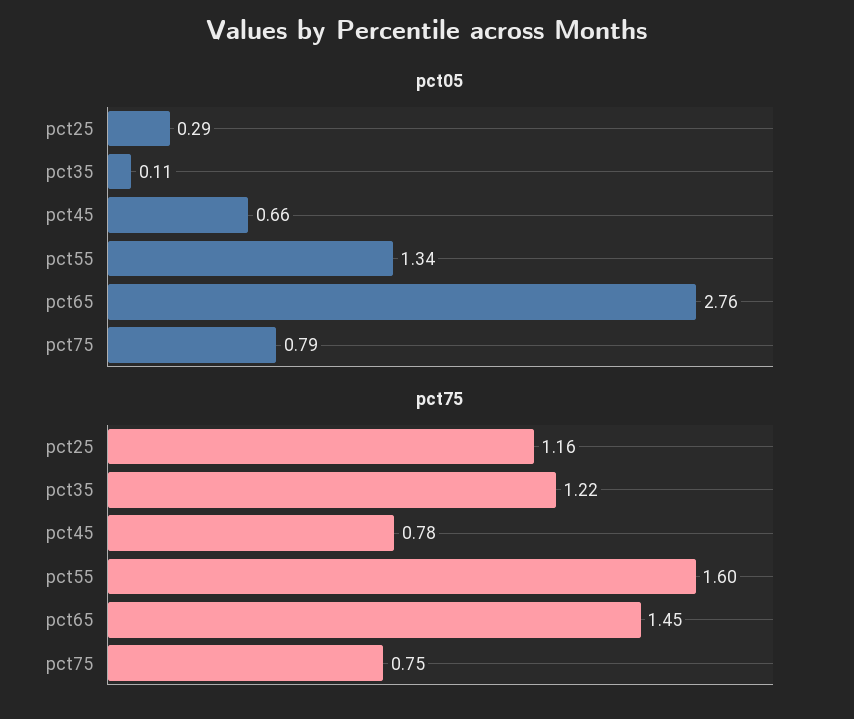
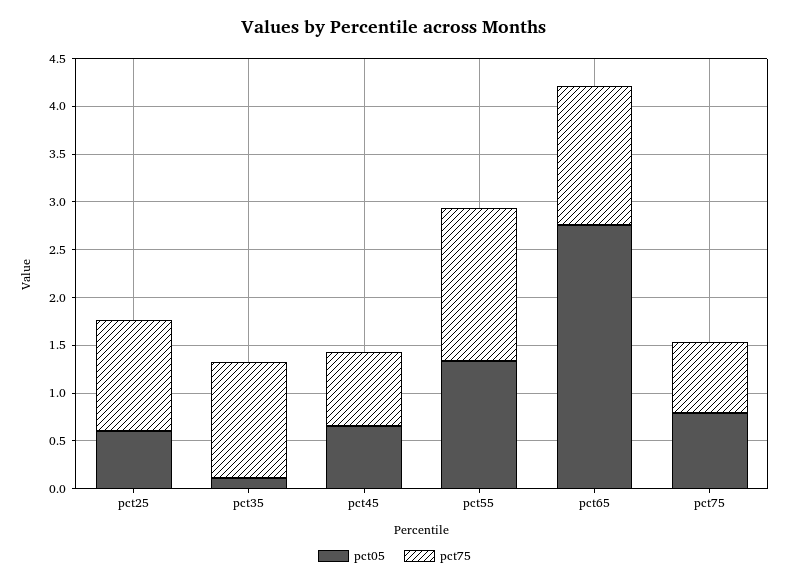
pct05, pct25: 0.29 -> 0.6

